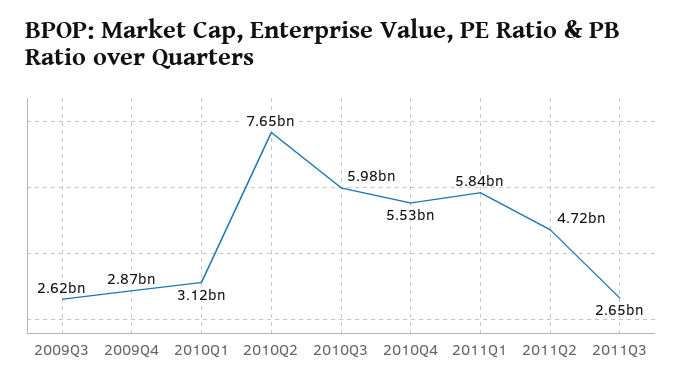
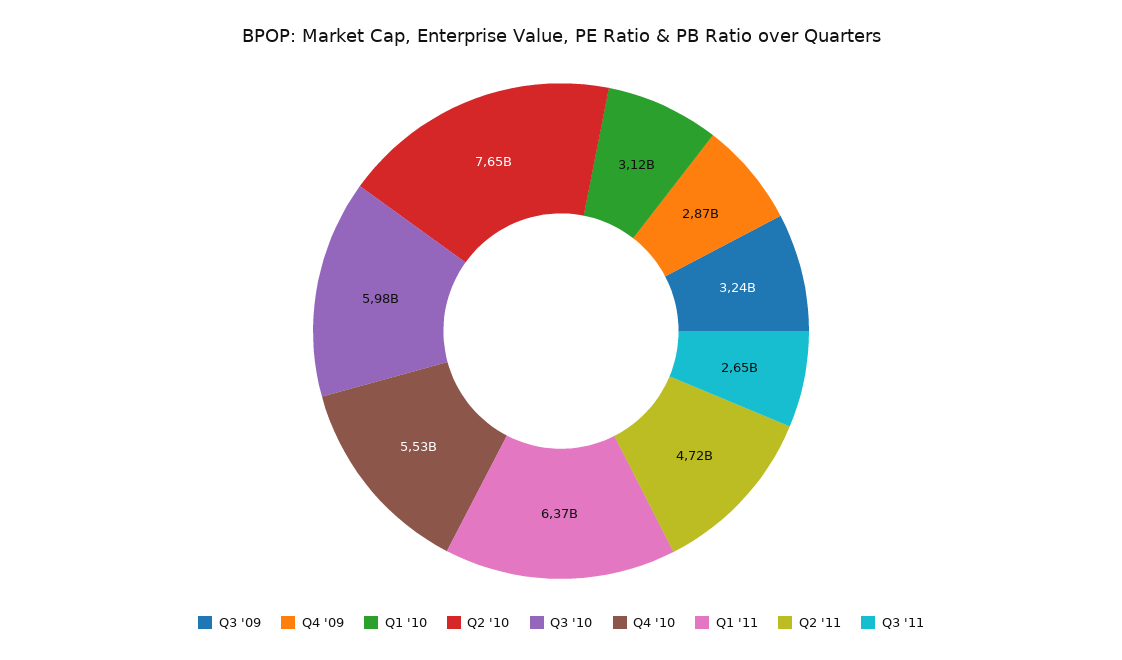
2009Q3: 2620000000 -> 3240000000
2011Q1: 5840000000 -> 6370000000

